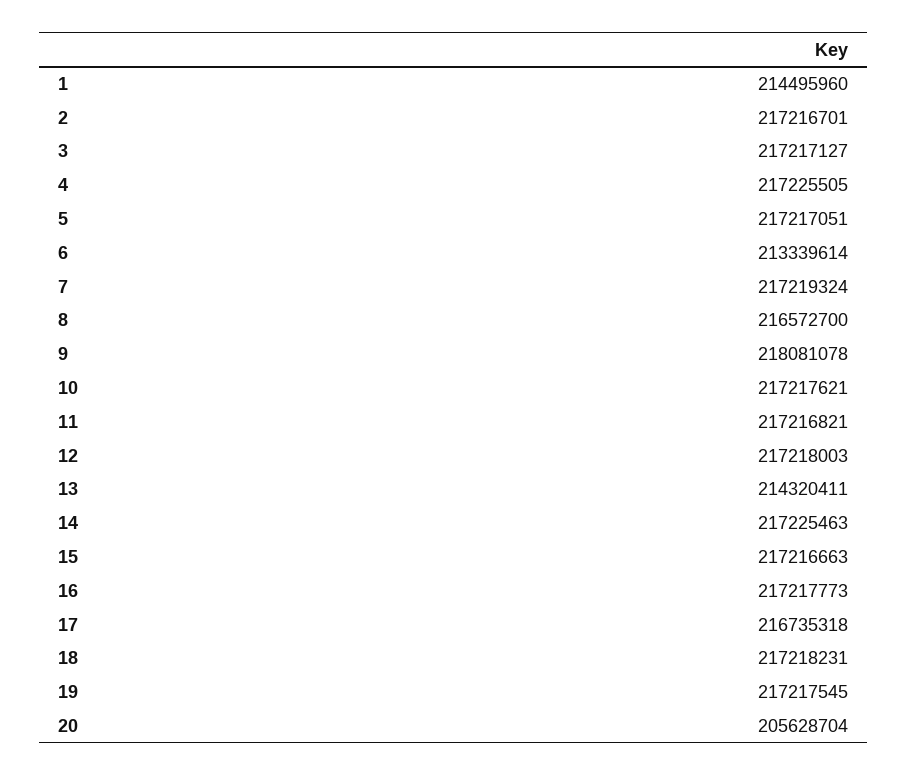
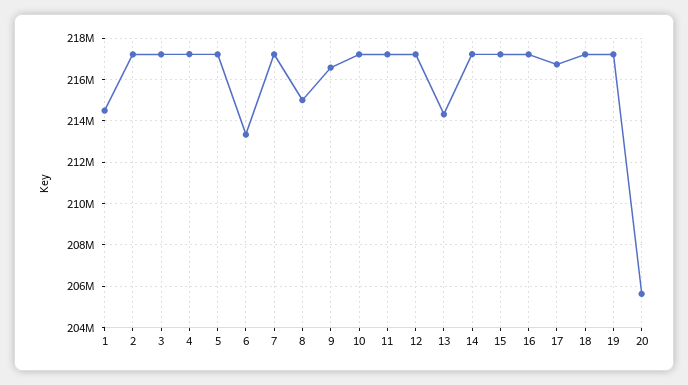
8: 216572700 -> 215000000
9: 218081078 -> 216500000

